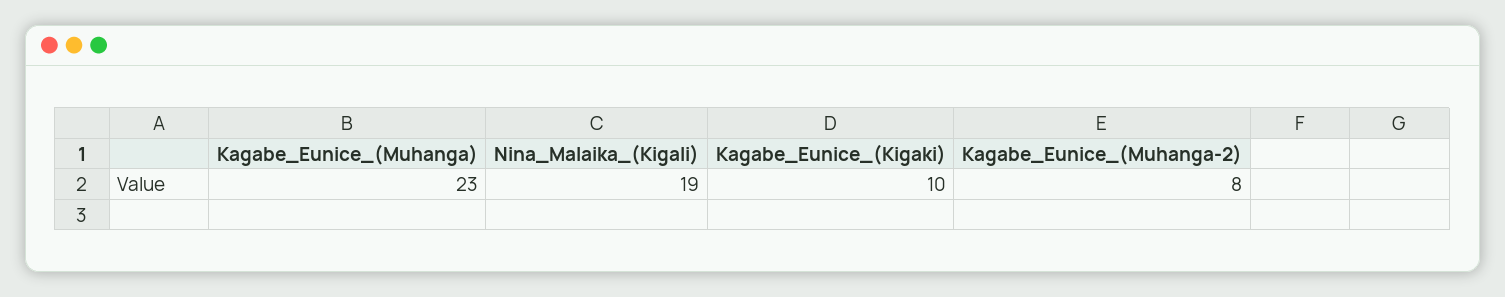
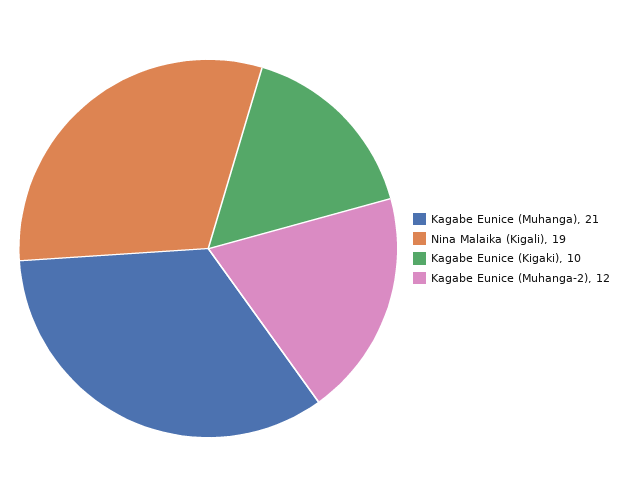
Kagabe_Eunice_(Muhanga): 23 -> 21
Kagabe_Eunice_(Muhanga-2): 8 -> 12

